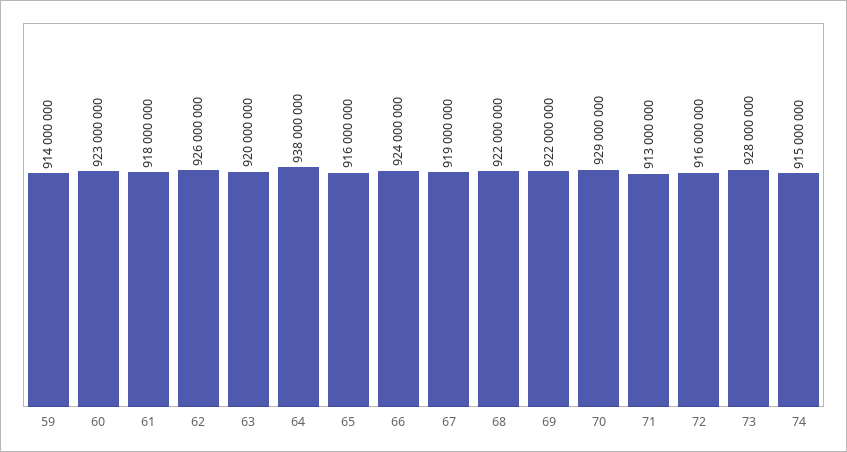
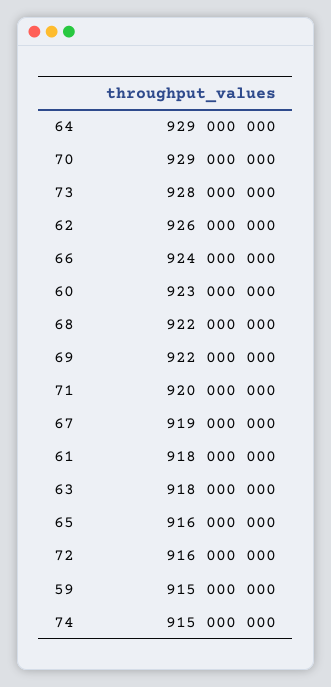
59: 914000000 -> 915000000
63: 920000000 -> 918000000
64: 938000000 -> 929000000
71: 913000000 -> 920000000

